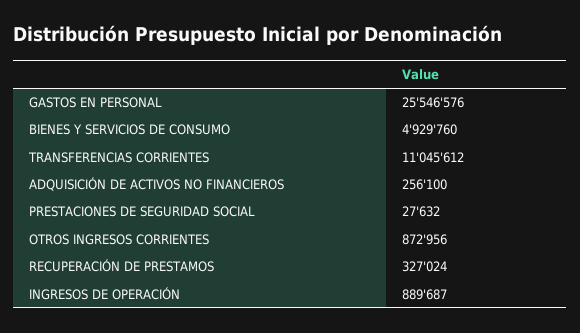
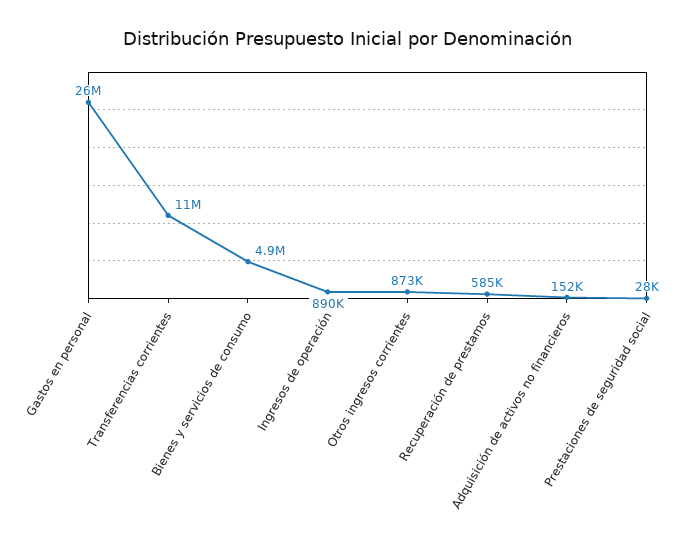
ADQUISICIÓN DE ACTIVOS NO FINANCIEROS: 256100 -> 152000
RECUPERACIÓN DE PRESTAMOS: 327024 -> 585000

